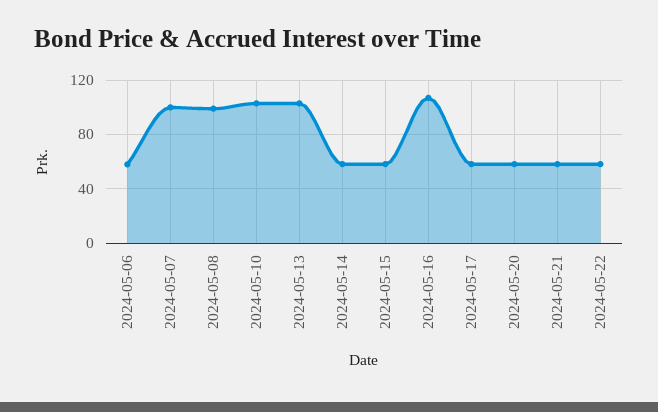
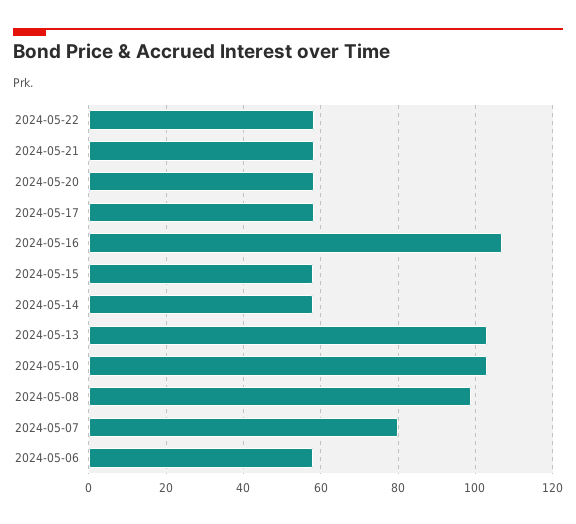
2024-05-07: 100 -> 80

